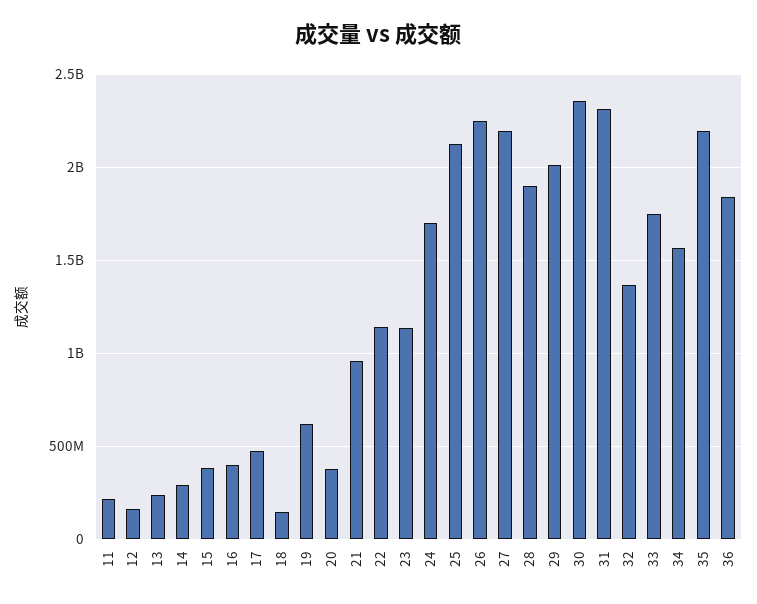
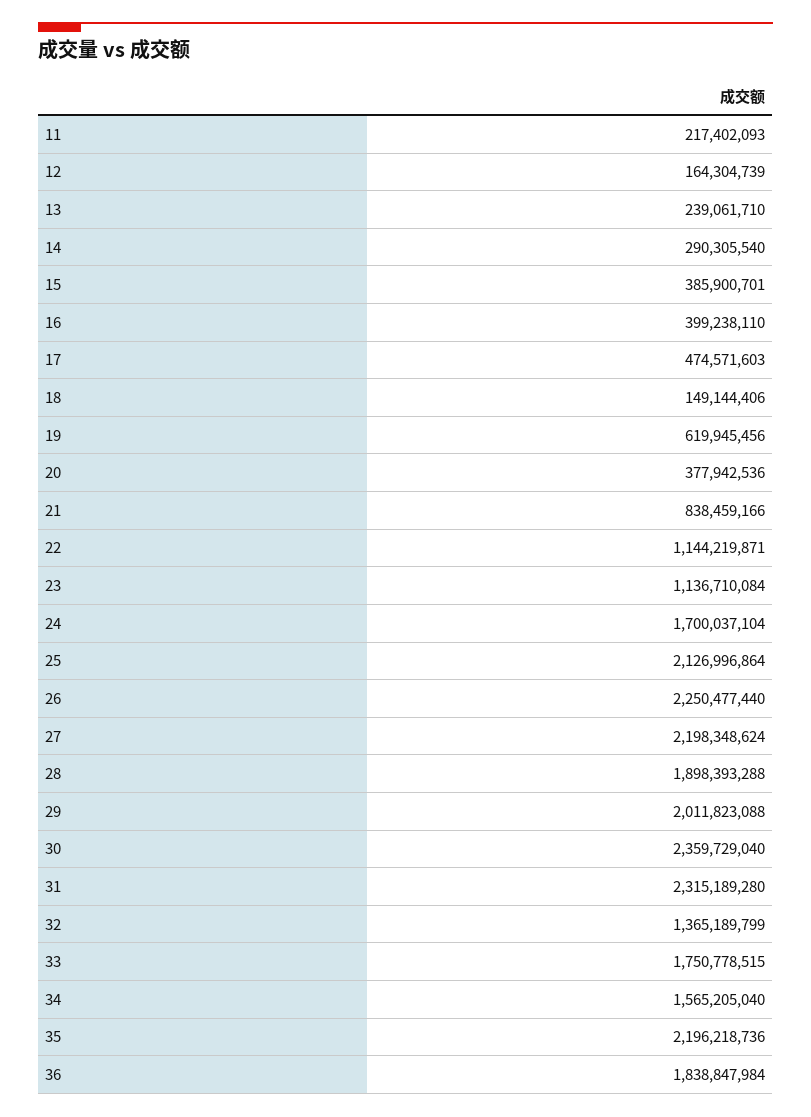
21: 950000000 -> 838459166

